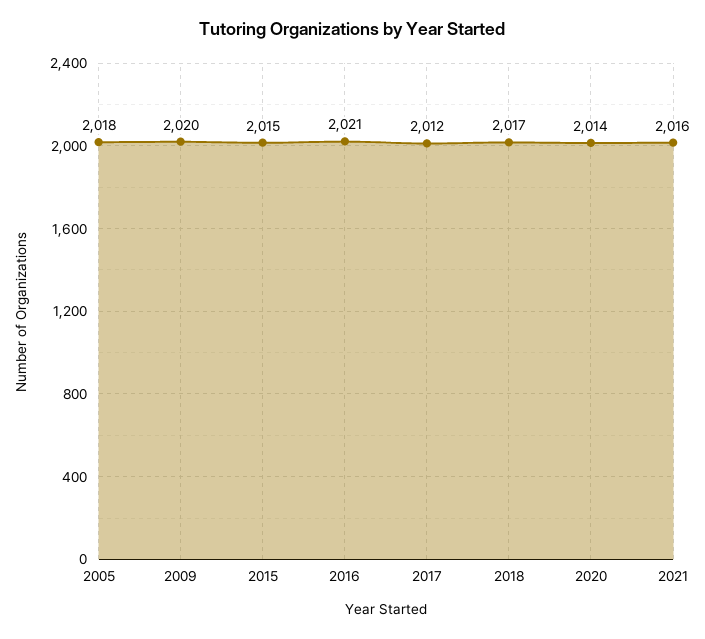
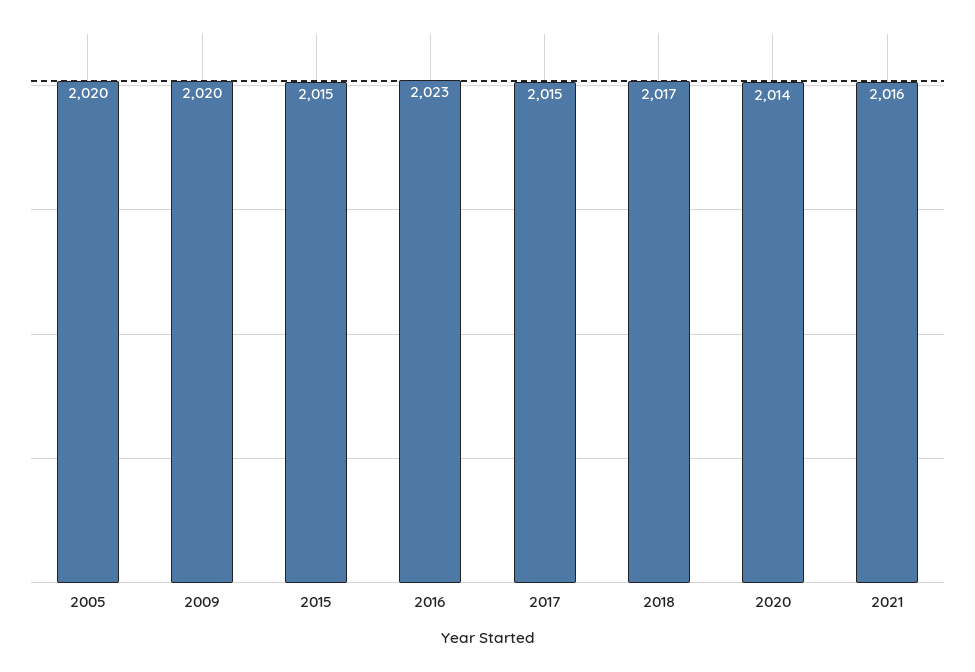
2005: 2018 -> 2020
2016: 2021 -> 2023
2017: 2012 -> 2015

